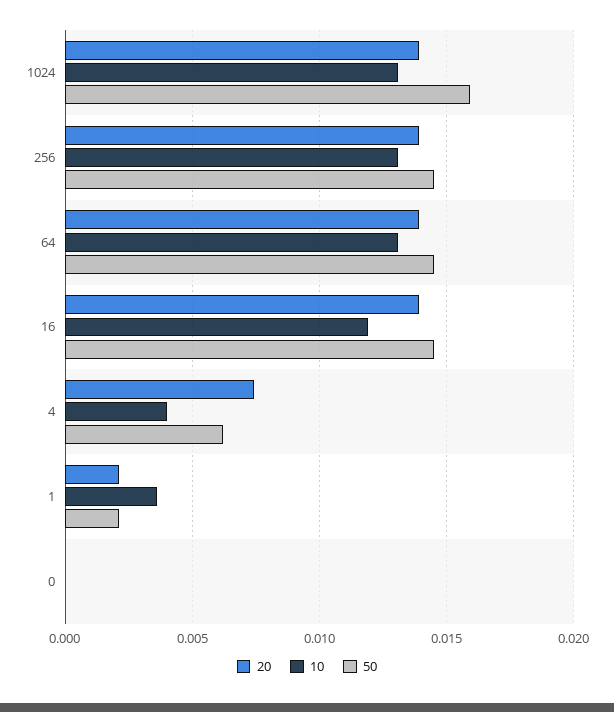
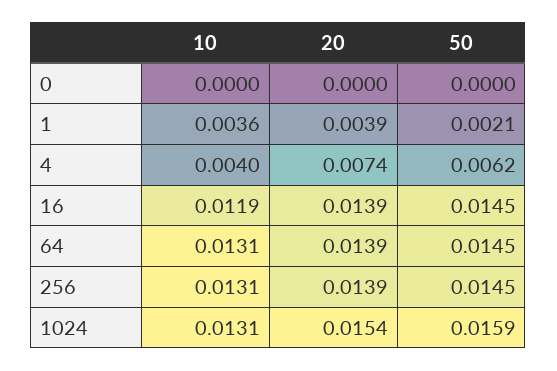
20, 1024: 0.014 -> 0.0154
20, 1: 0.002 -> 0.0039

